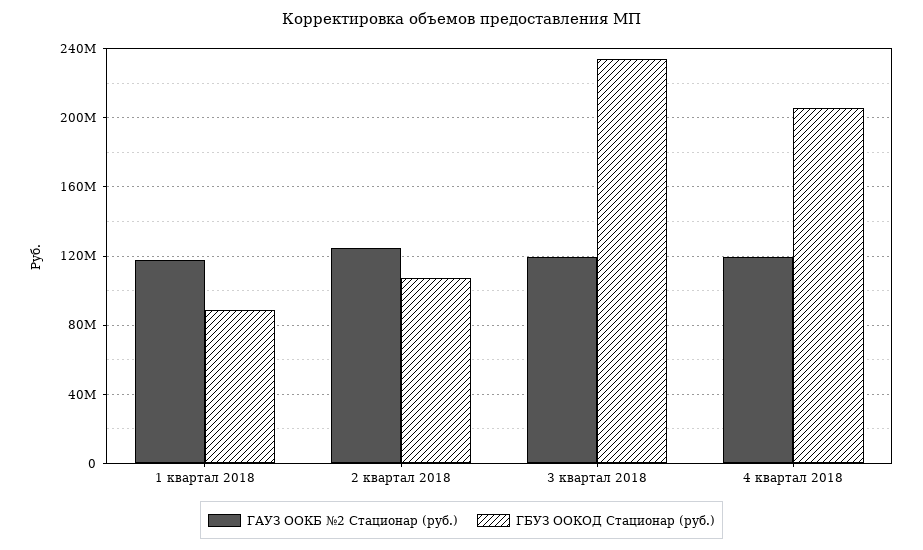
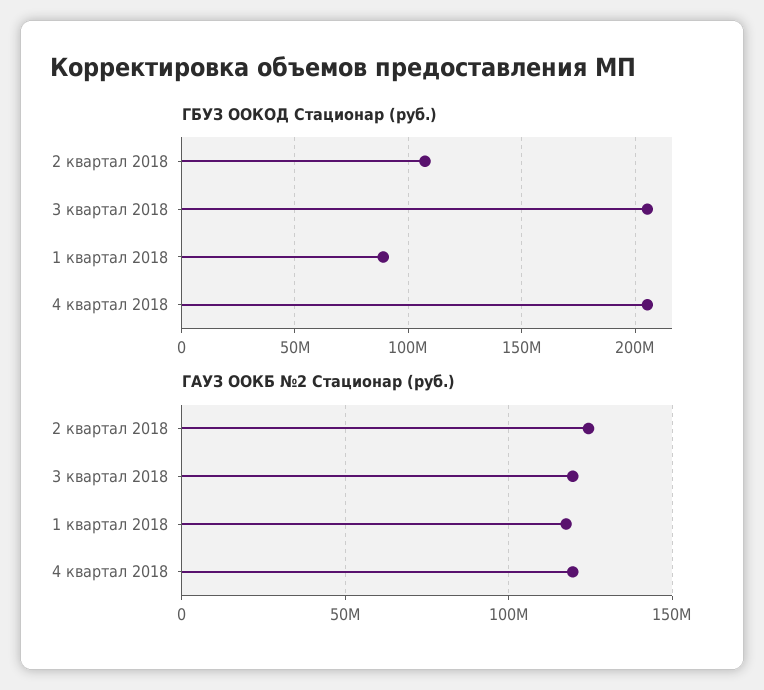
ГБУЗ ООКОД Стационар (руб.), 3 квартал 2018: 235000000 -> 205000000

